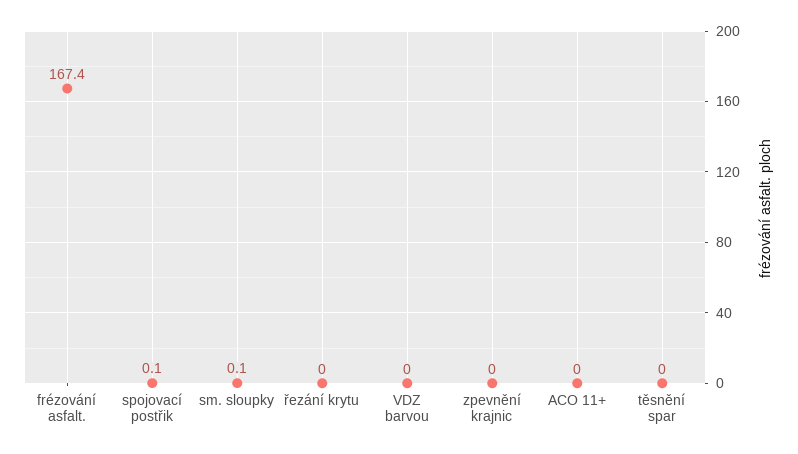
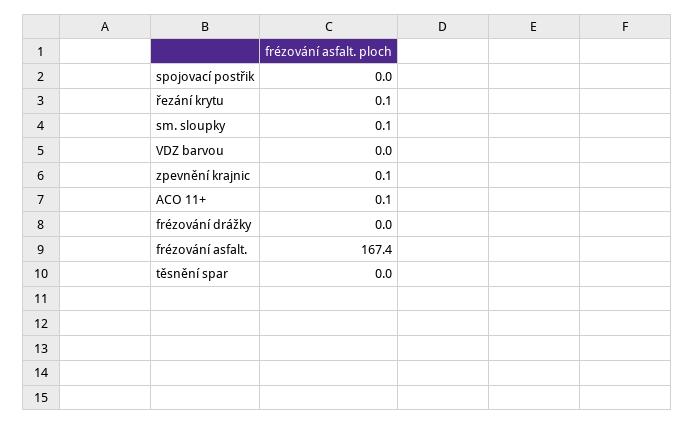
spojovací postřik: 0.1 -> 0
řezání krytu: 0 -> 0.1
zpevnění krajnic: 0 -> 0.1
ACO 11+: 0 -> 0.1
frézování drážky: none -> 0

